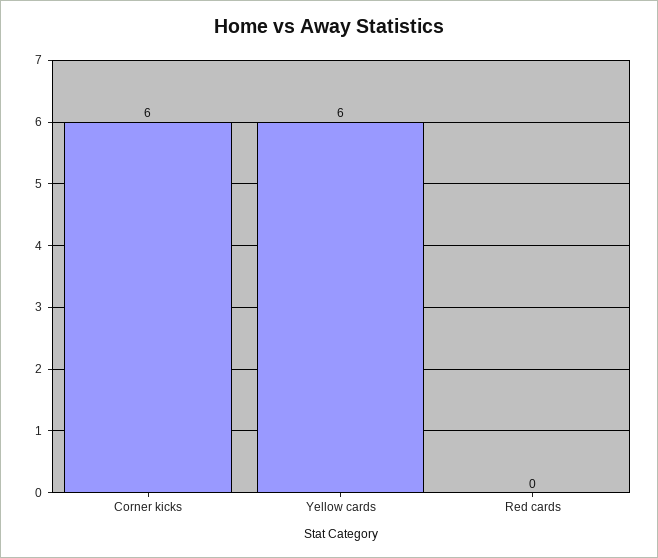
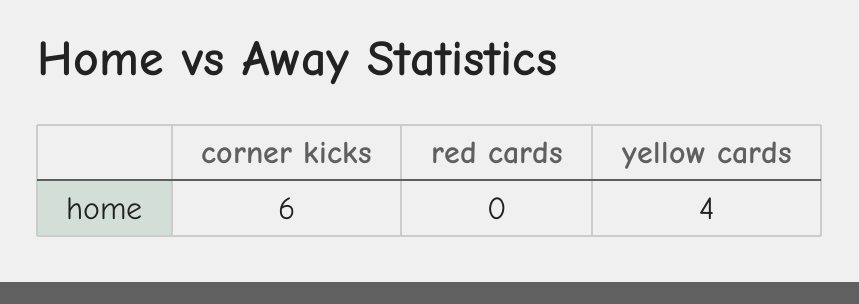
Yellow cards: 6 -> 4

